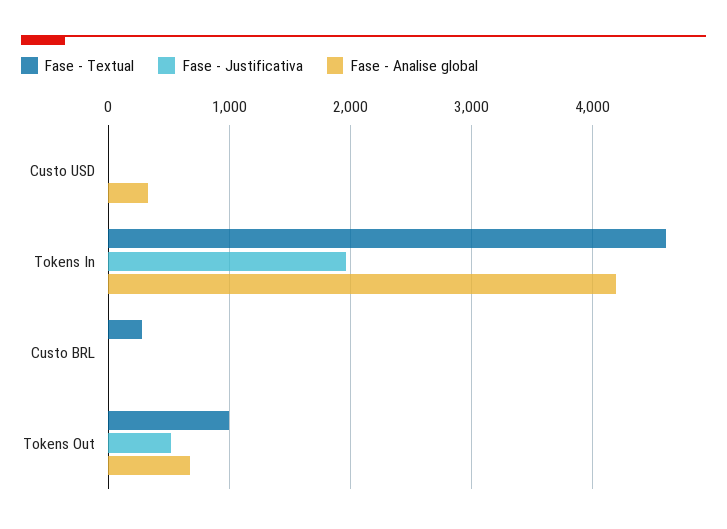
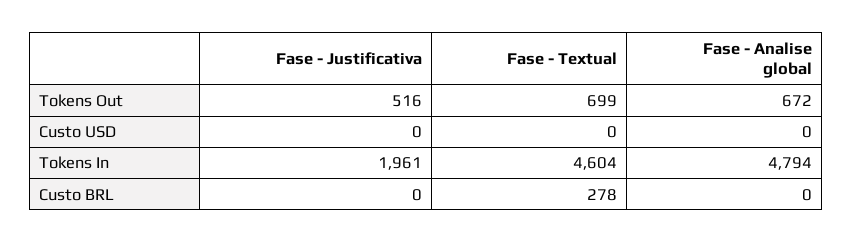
Fase - Analise global, Custo USD: 300 -> 0
Fase - Analise global, Tokens In: 4200 -> 4794
Fase - Textual, Tokens Out: 1000 -> 699

